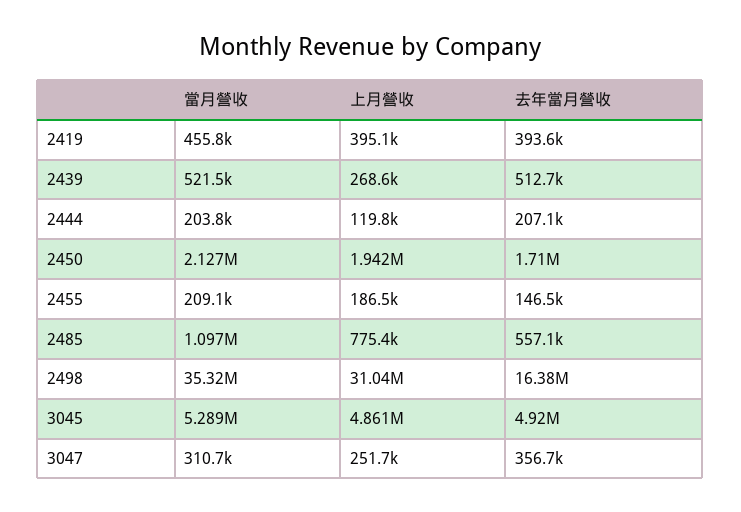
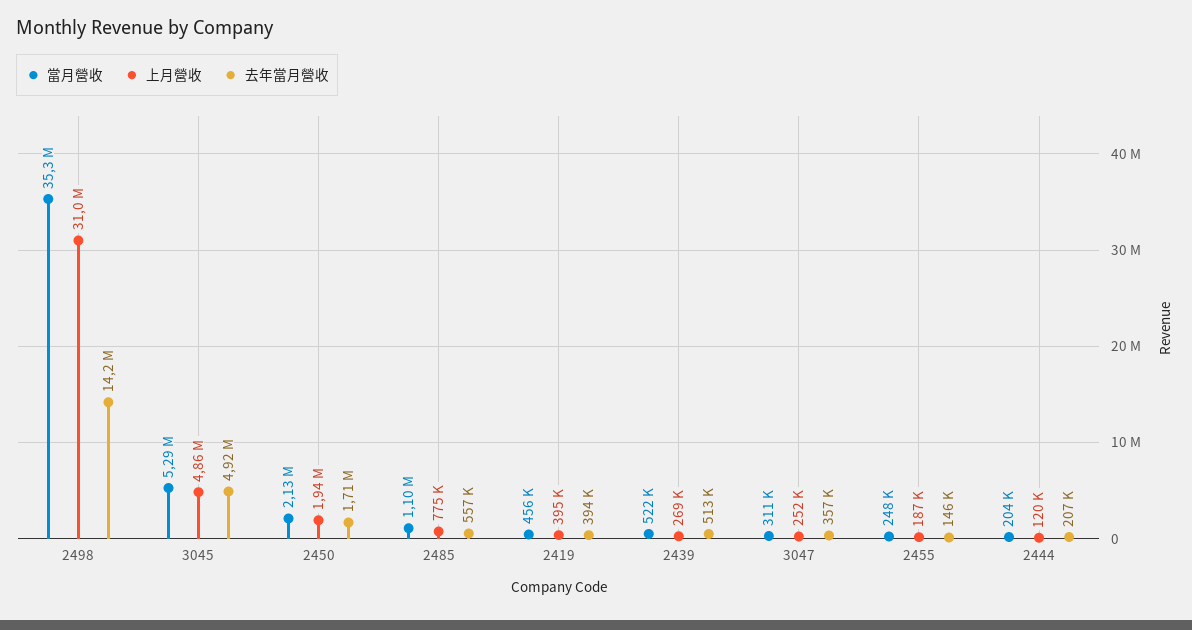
當月營收, 2455: 209100 -> 248000
去年當月營收, 2498: 16380000 -> 14200000

